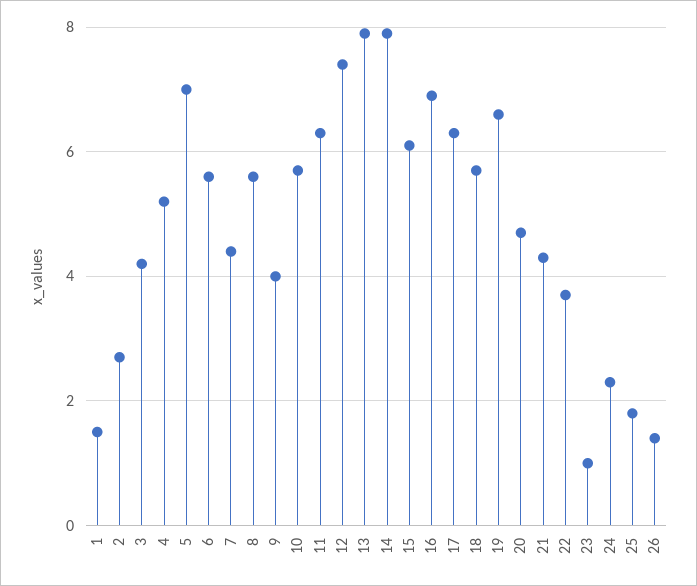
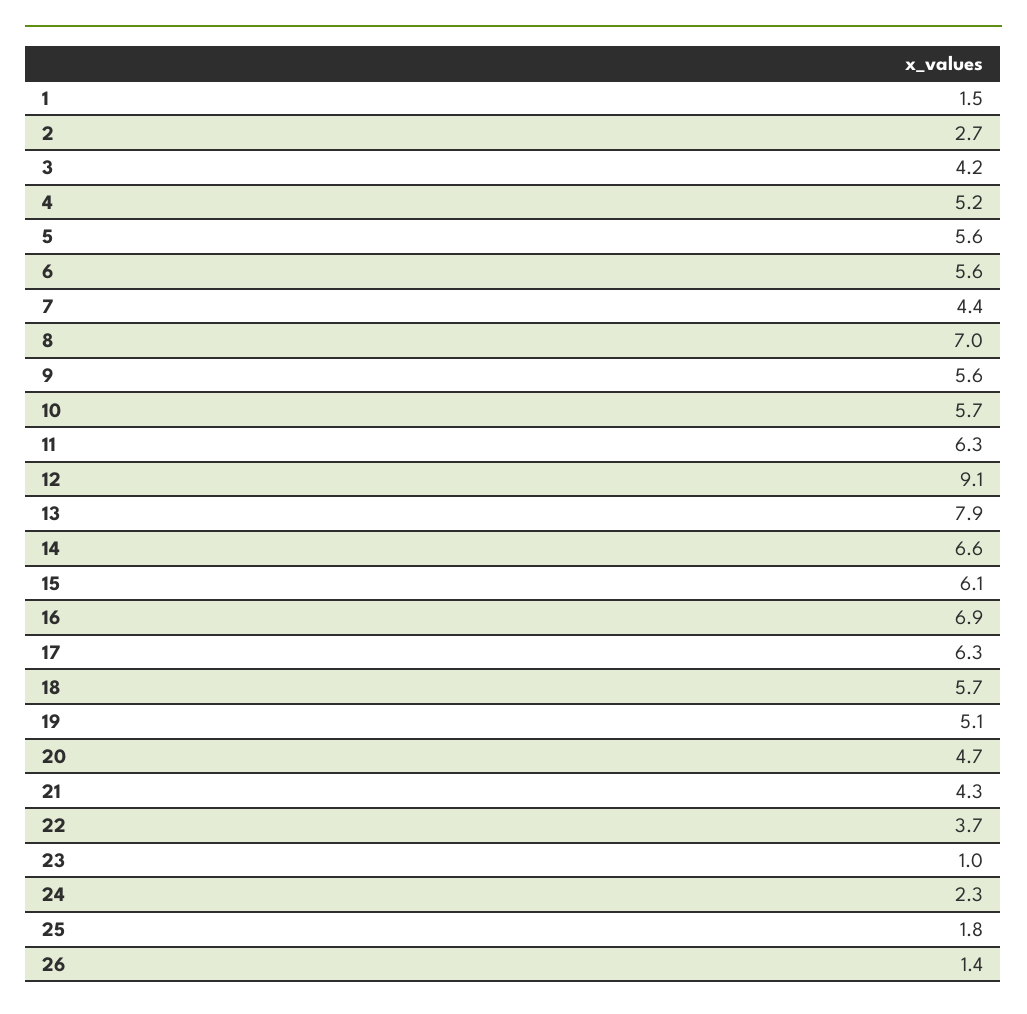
5: 7 -> 5.6
8: 5.5 -> 7
9: 4 -> 5.6
12: 7.5 -> 9.1
14: 8 -> 6.6
19: 6.5 -> 5.1

